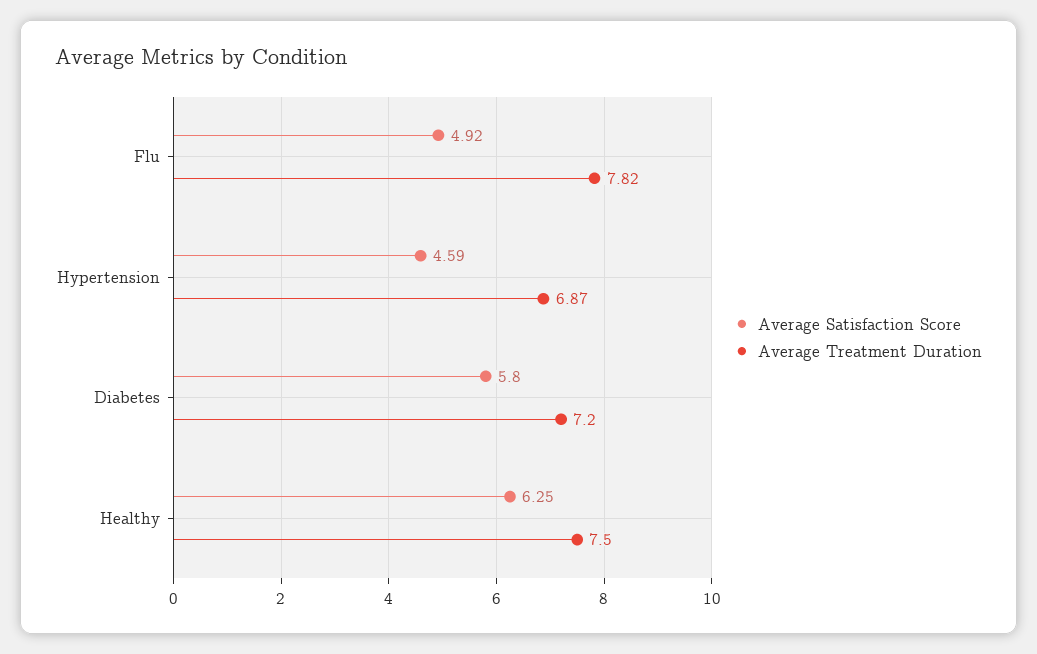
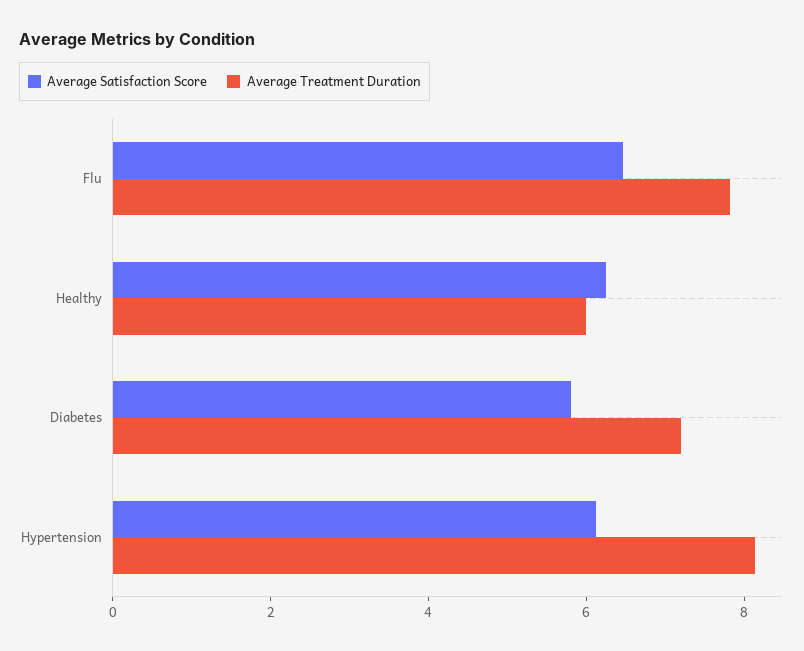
Average Satisfaction Score, Flu: 4.92 -> 6.5
Average Satisfaction Score, Hypertension: 4.59 -> 6
Average Treatment Duration, Hypertension: 6.87 -> 8
Average Treatment Duration, Healthy: 7.5 -> 6

